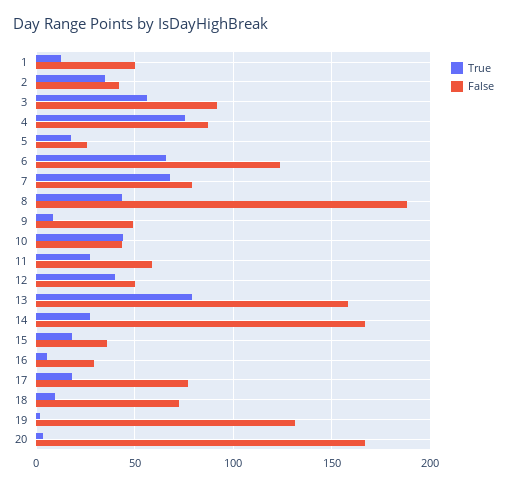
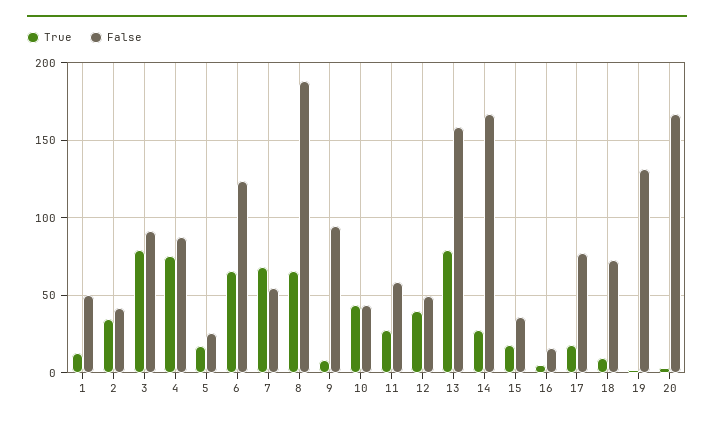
True, 3: 55 -> 80
False, 7: 80 -> 55
True, 8: 45 -> 65
False, 9: 50 -> 95
False, 16: 30 -> 15

